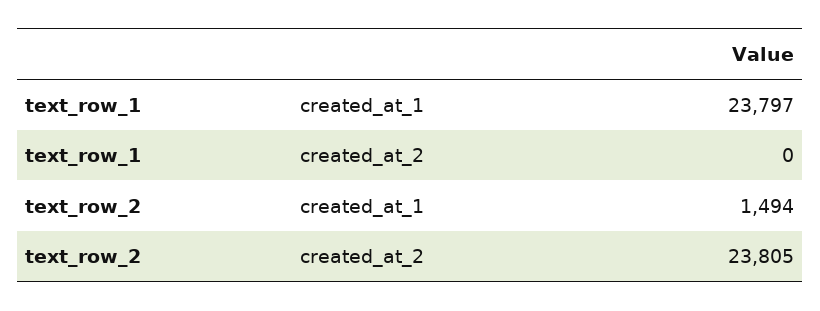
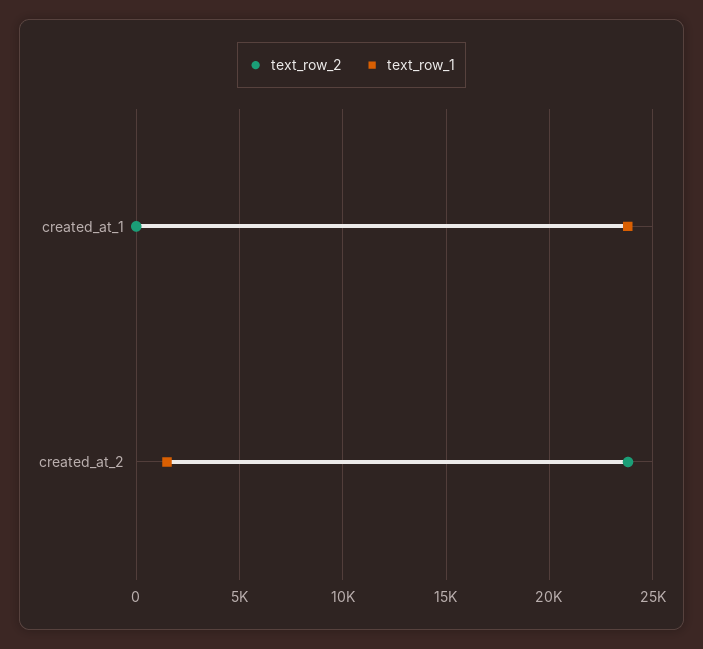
text_row_1, created_at_2: 0 -> 1500
text_row_2, created_at_1: 1494 -> 0

